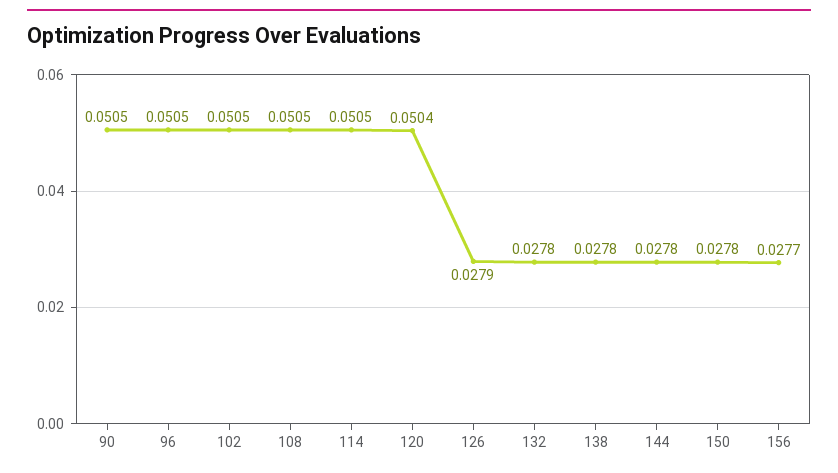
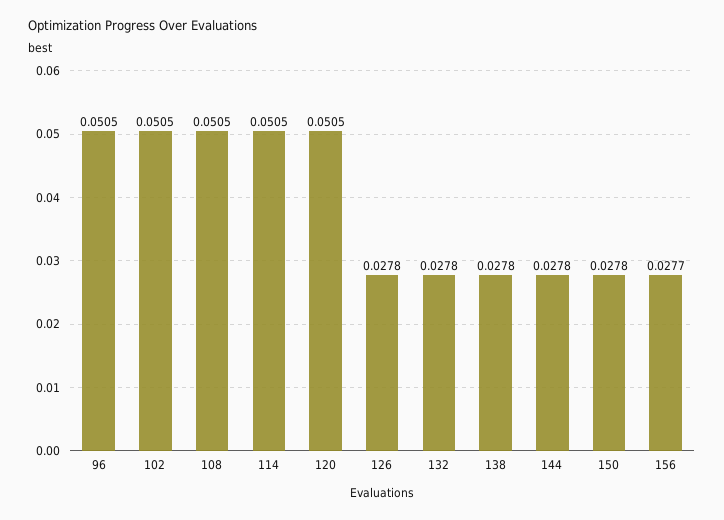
90: 0.0505 -> none
120: 0.0504 -> 0.0505
126: 0.0279 -> 0.0278

